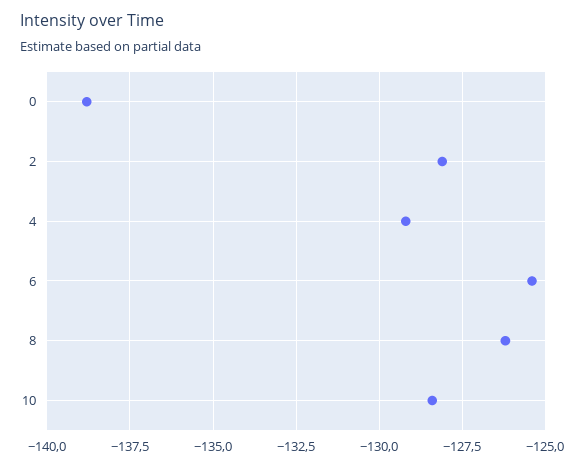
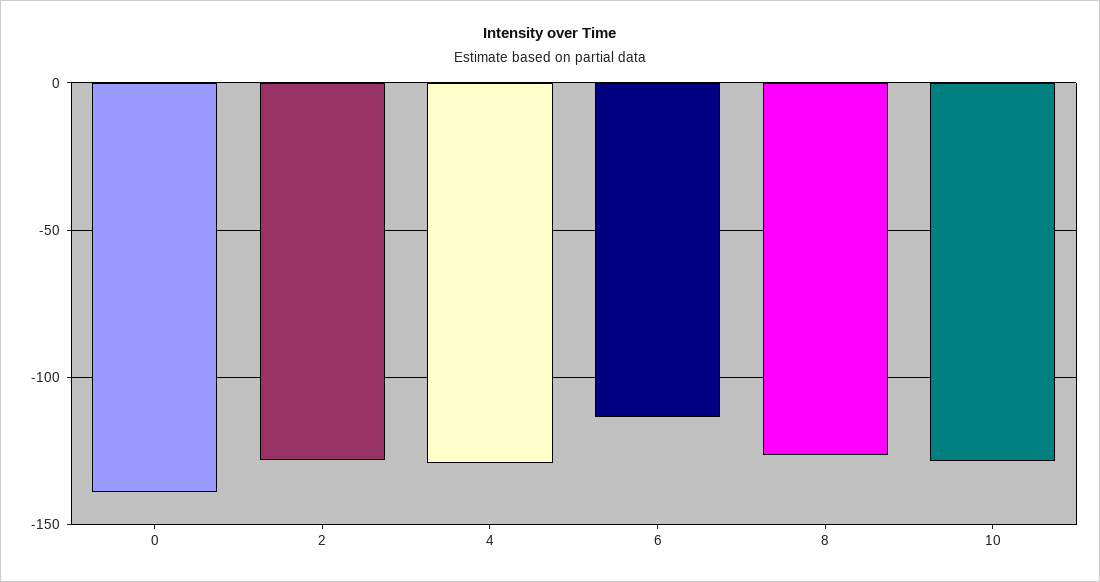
6: -125.5 -> -115

